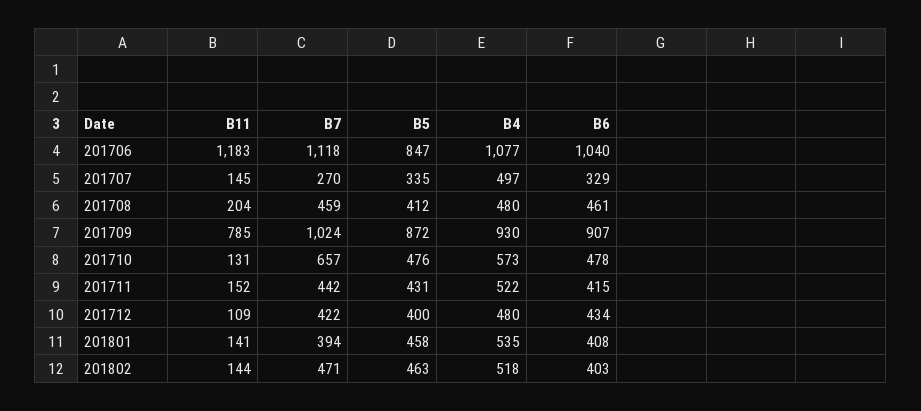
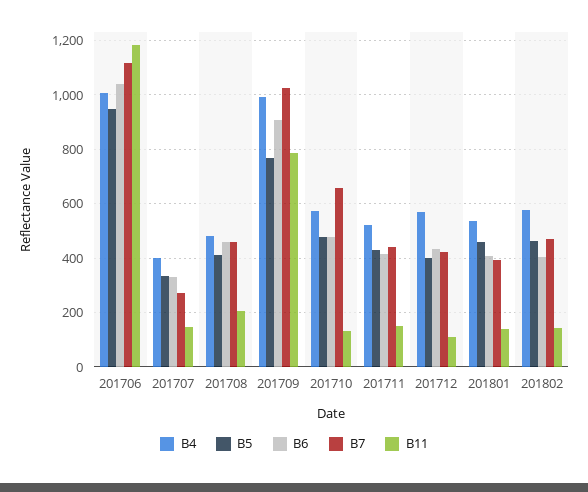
B5, 201706: 847 -> 950
B4, 201706: 1077 -> 1000
B4, 201707: 497 -> 400
B5, 201709: 872 -> 775
B4, 201709: 930 -> 1000
B4, 201712: 480 -> 575
B4, 201802: 518 -> 575

